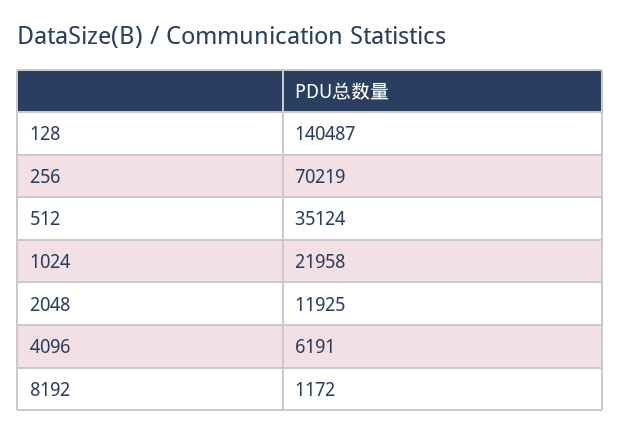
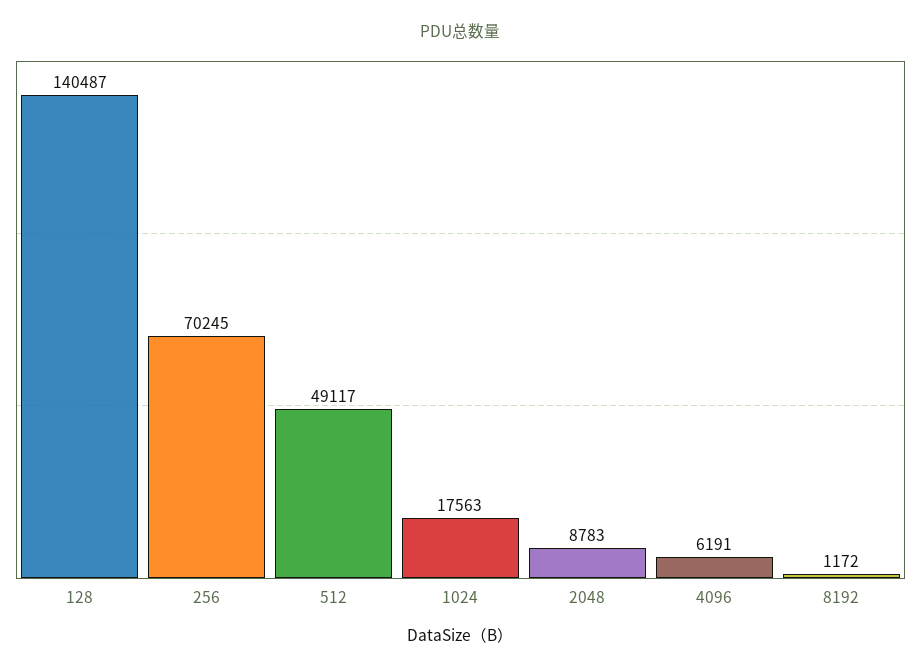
256: 70219 -> 70245
512: 35124 -> 49117
1024: 21958 -> 17563
2048: 11925 -> 8783

